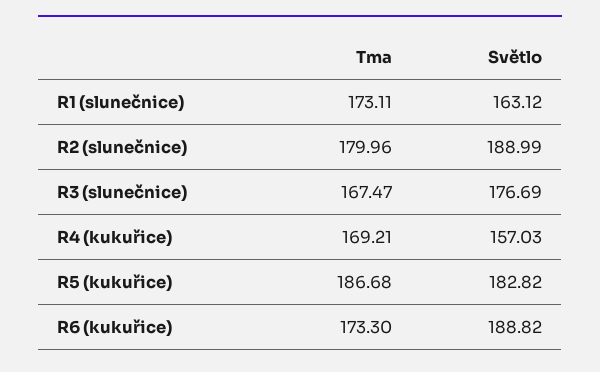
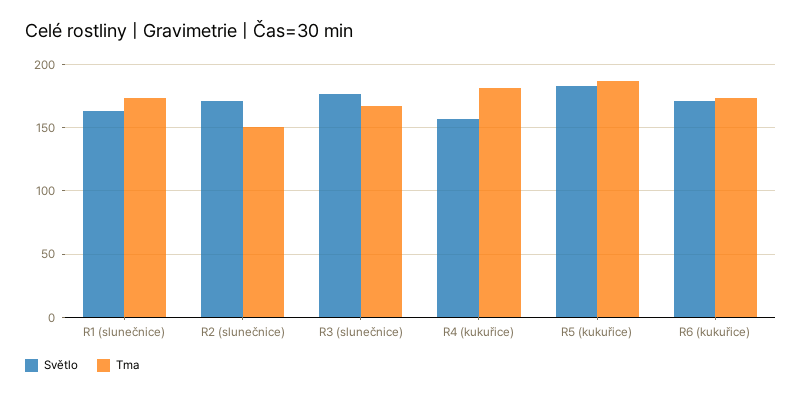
Tma, R2 (slunečnice): 179.96 -> 150
Světlo, R2 (slunečnice): 188.99 -> 170
Tma, R4 (kukuřice): 169.21 -> 180
Světlo, R6 (kukuřice): 188.82 -> 170

